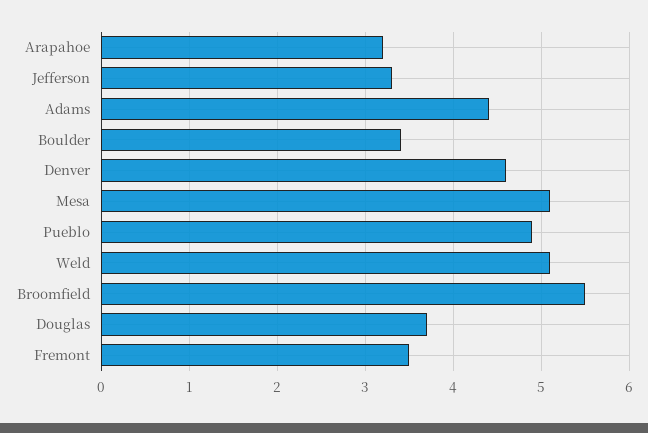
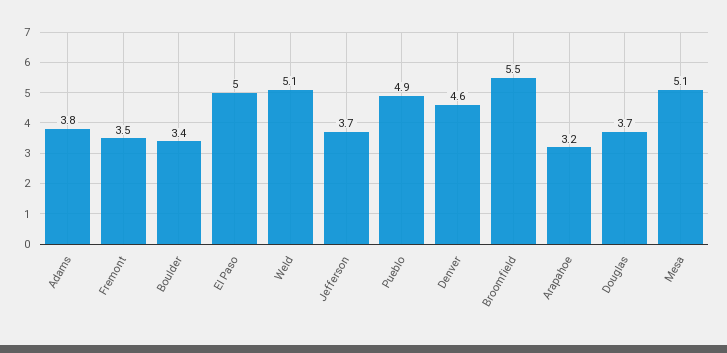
Jefferson: 3.3 -> 3.7
Adams: 4.4 -> 3.8
El Paso: none -> 5

